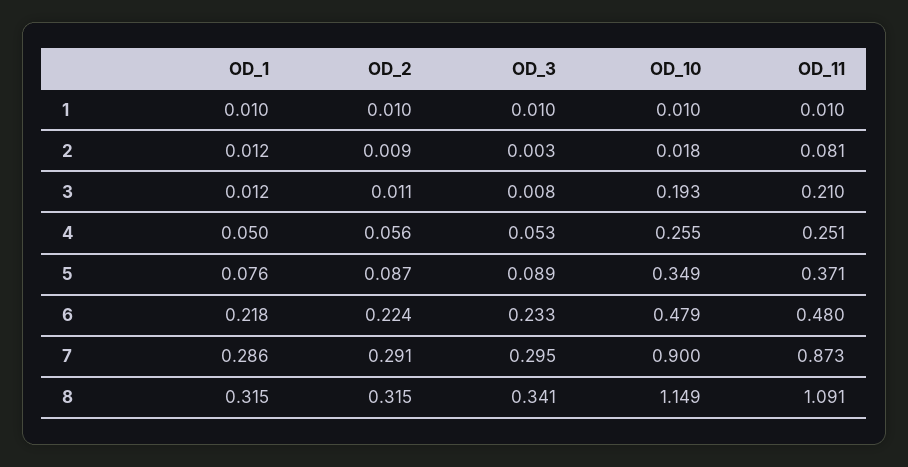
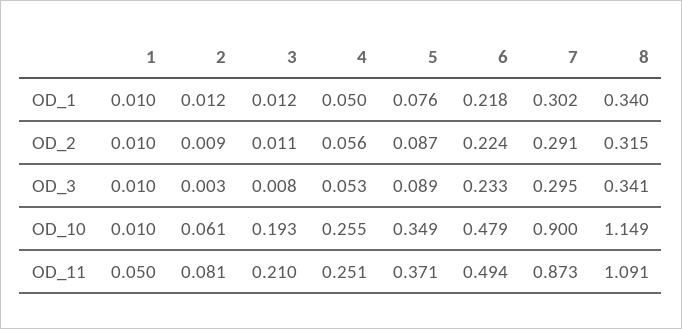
OD_11, 1: 0.01 -> 0.05
OD_10, 2: 0.018 -> 0.061
OD_11, 6: 0.48 -> 0.494
OD_1, 7: 0.286 -> 0.302
OD_1, 8: 0.315 -> 0.34

